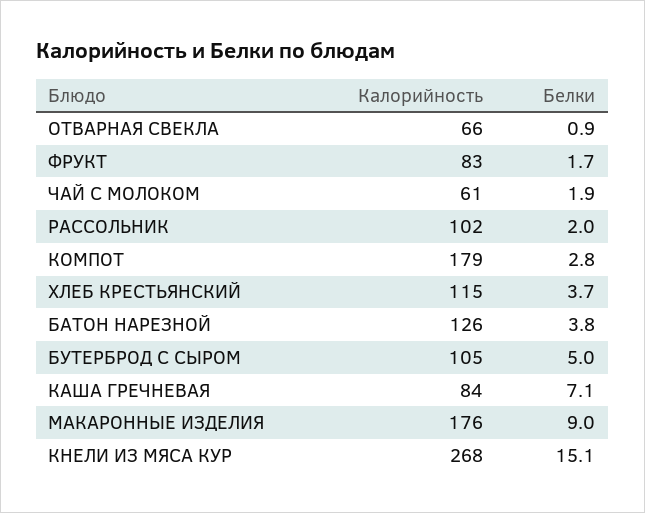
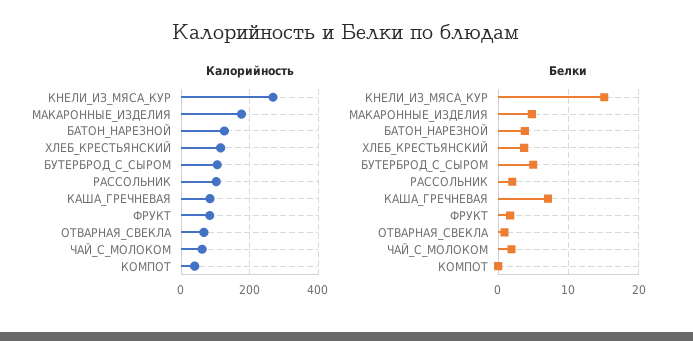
Калорийность, КОМПОТ: 179 -> 40
Белки, КОМПОТ: 2.8 -> 0
Белки, МАКАРОННЫЕ ИЗДЕЛИЯ: 9 -> 5

